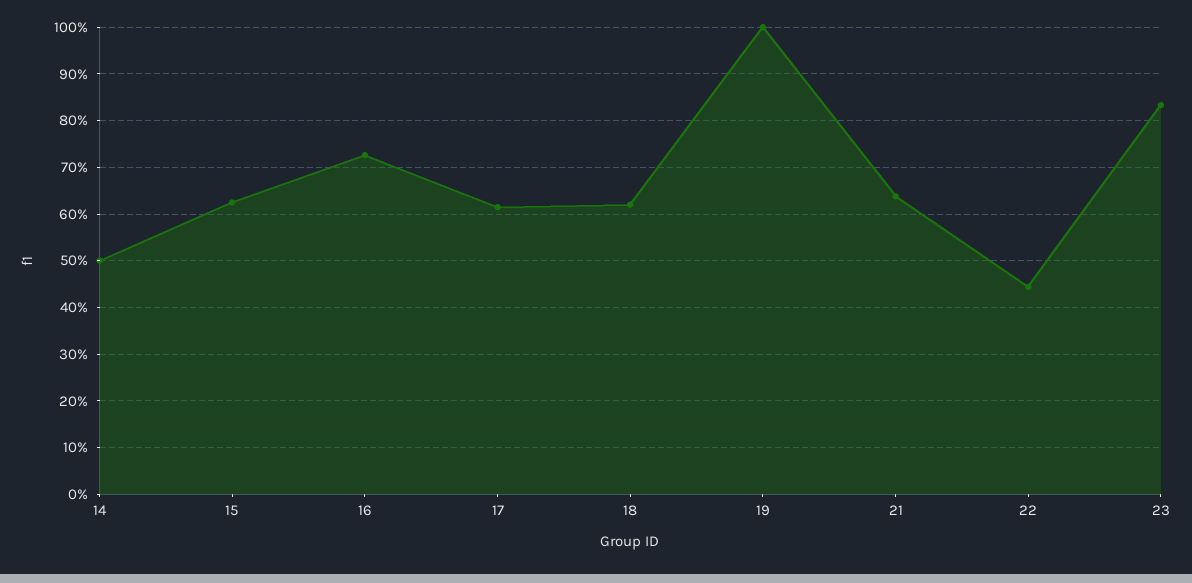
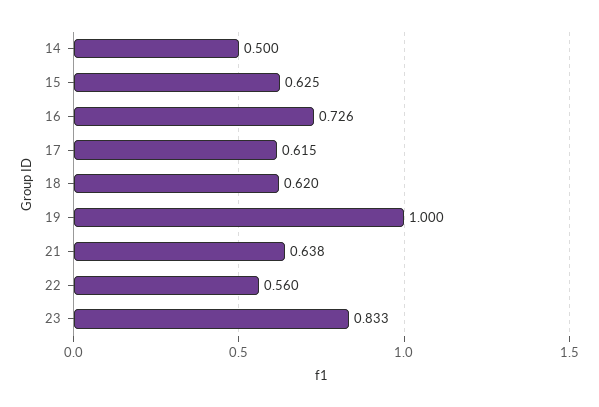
22: 0.44 -> 0.56

